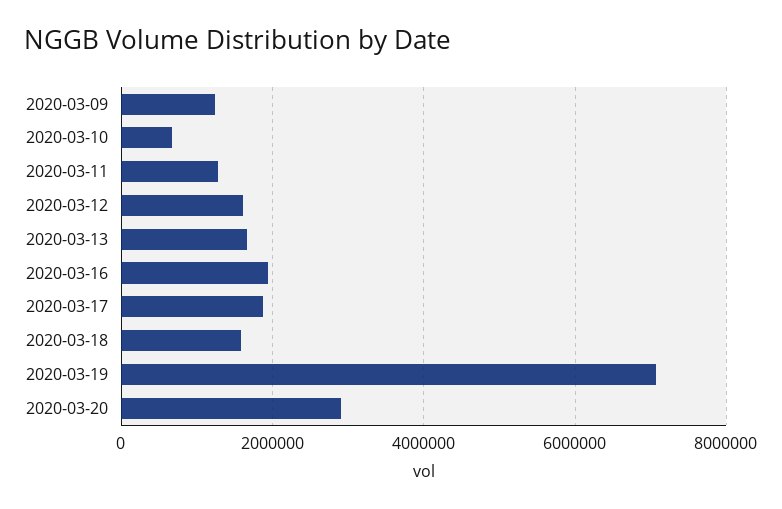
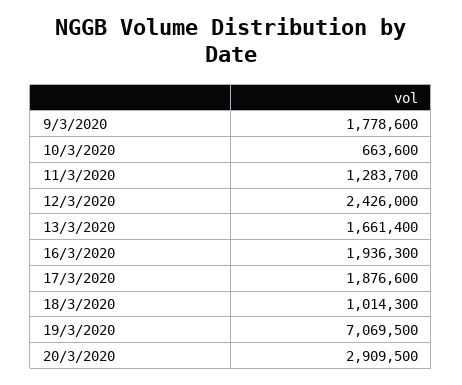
2020-03-09: 1200000 -> 1778600
2020-03-12: 1600000 -> 2426000
2020-03-18: 1600000 -> 1014300

